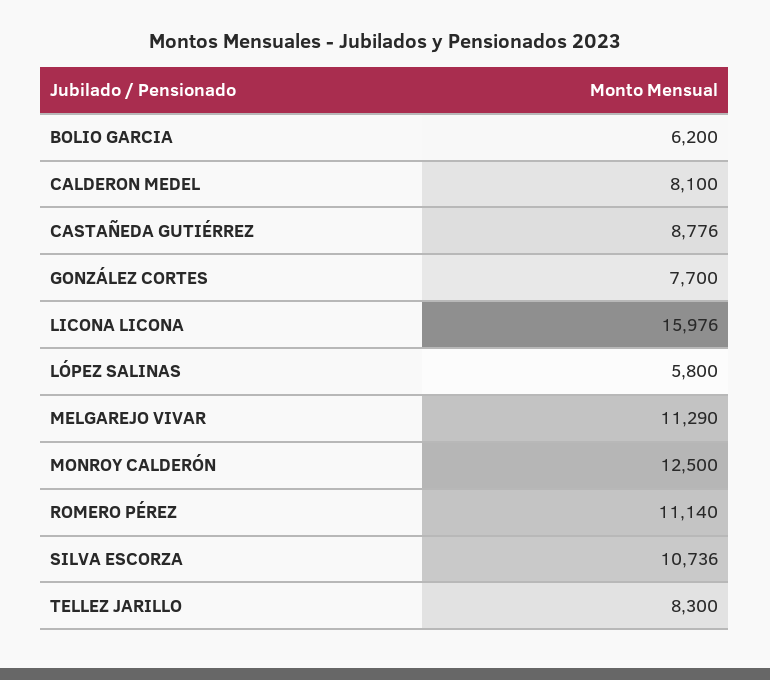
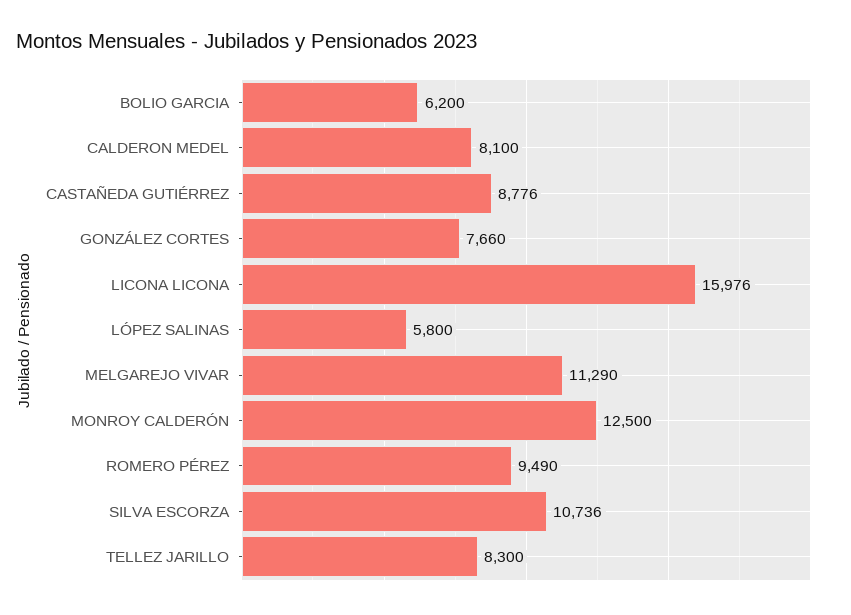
GONZÁLEZ CORTES: 7700 -> 7660
ROMERO PÉREZ: 11140 -> 9490

